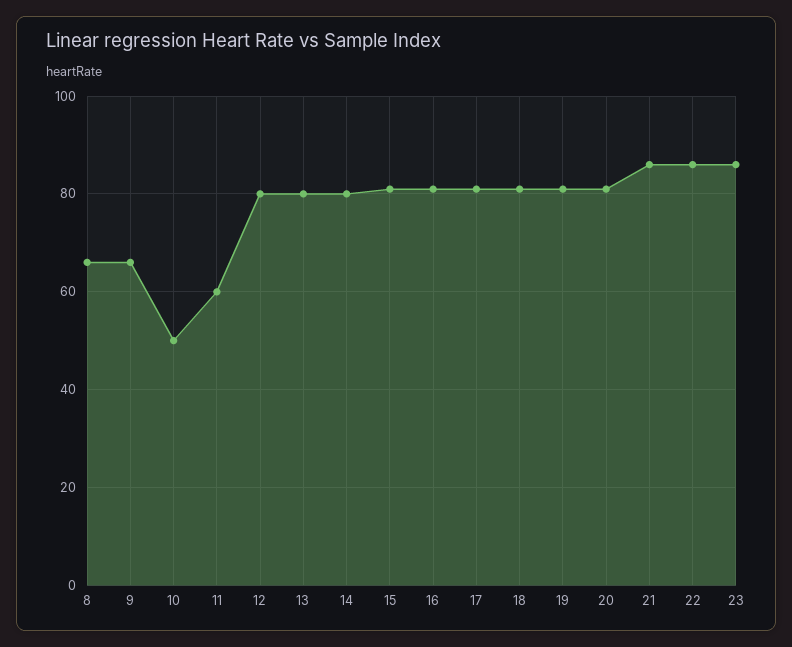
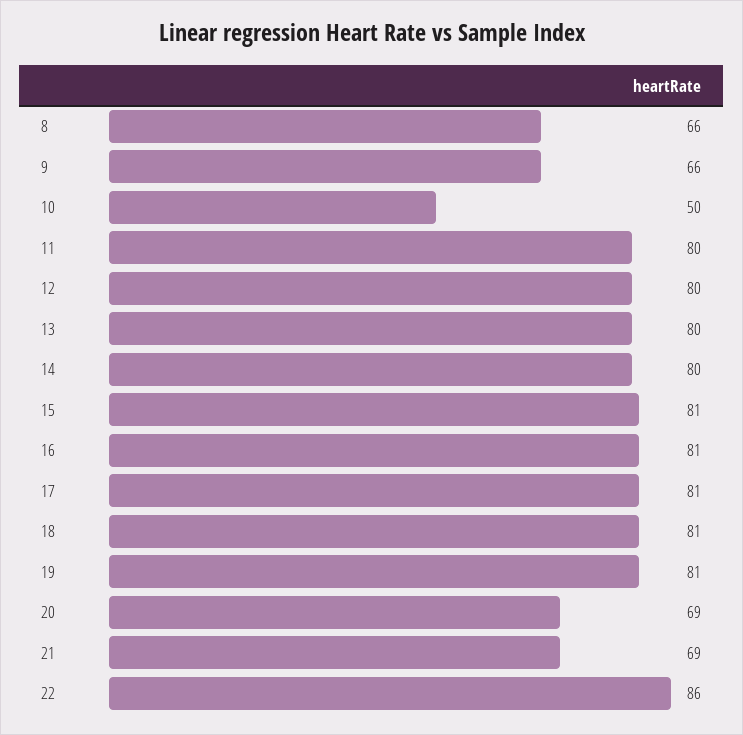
11: 60 -> 80
20: 80 -> 69
21: 85 -> 69
23: 85 -> none

